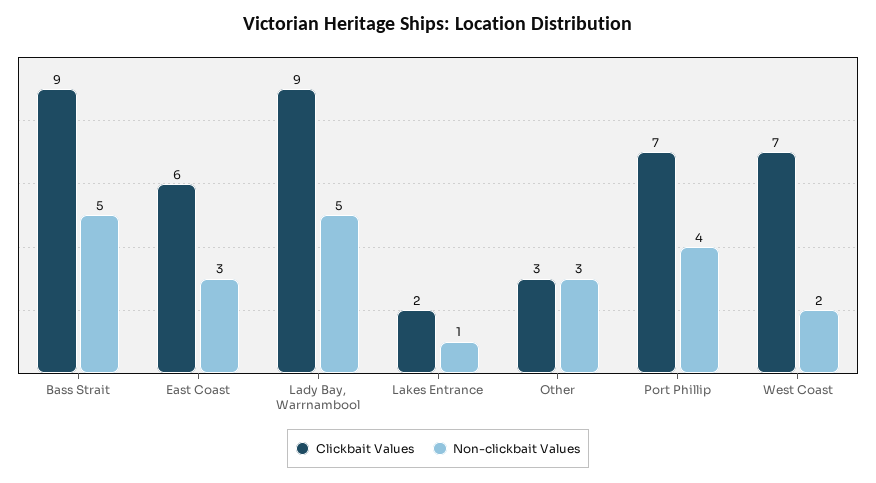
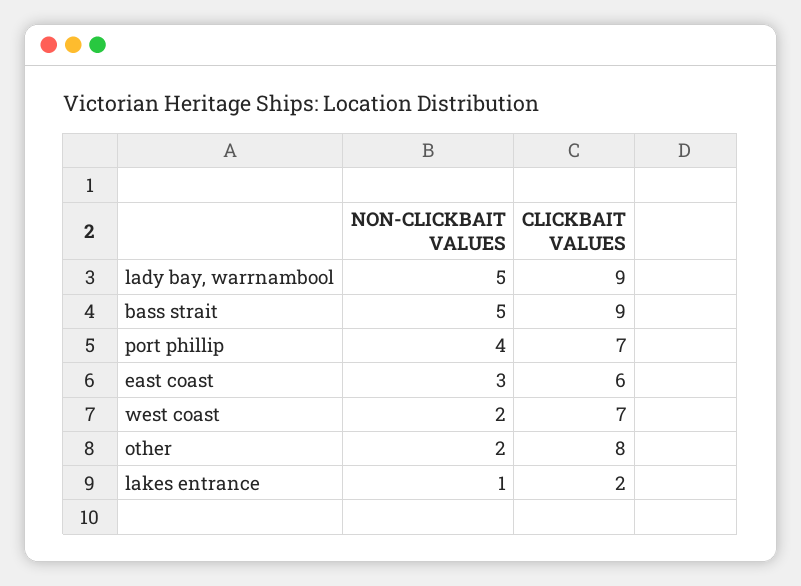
Clickbait Values, Other: 3 -> 8
Non-clickbait Values, Other: 3 -> 2

